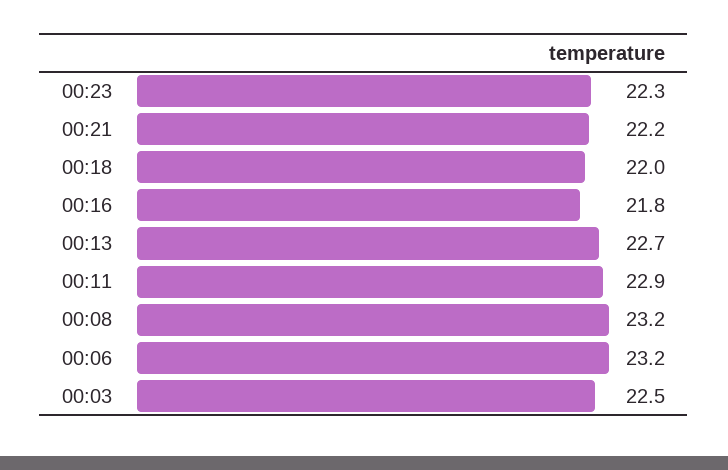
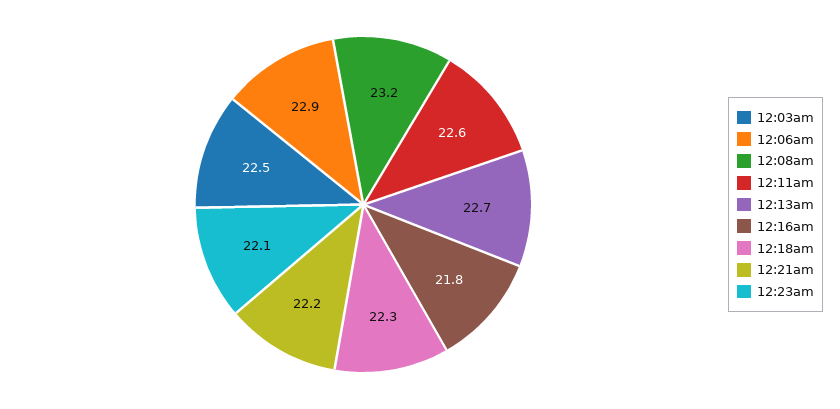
00:23: 22.3 -> 22.1
00:18: 22 -> 22.3
00:11: 22.9 -> 22.6
00:06: 23.2 -> 22.9

